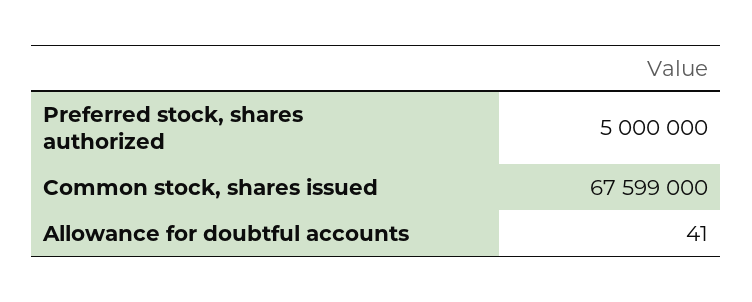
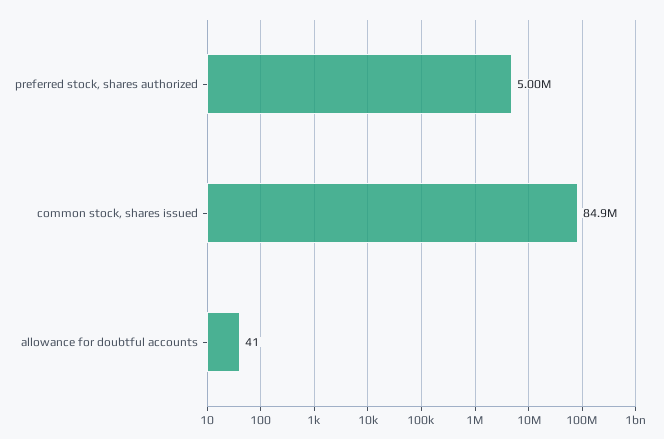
Common stock, shares issued: 67599000 -> 84900000

